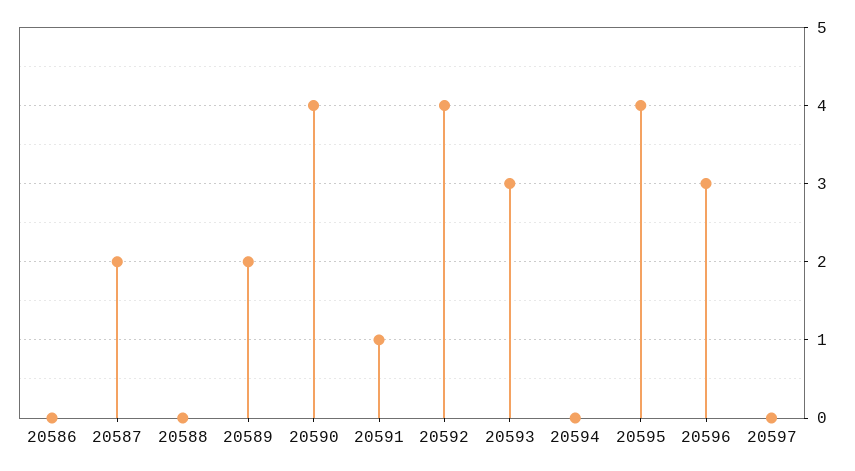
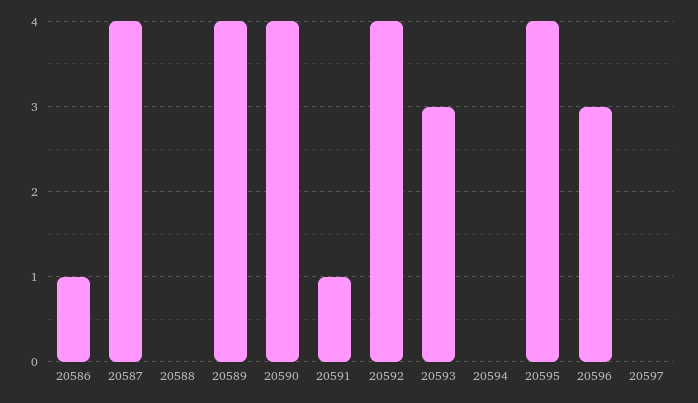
20586: 0 -> 1
20587: 2 -> 4
20589: 2 -> 4

